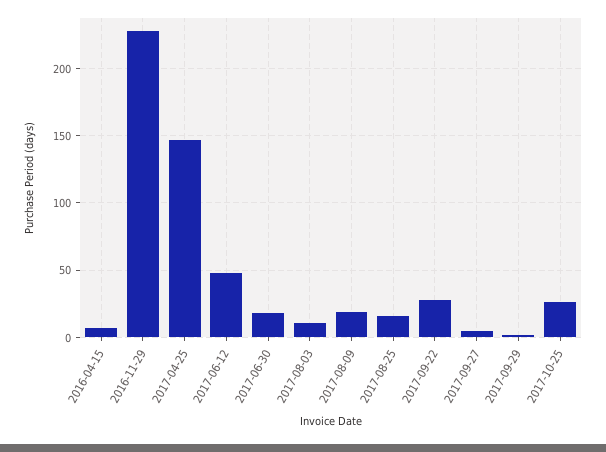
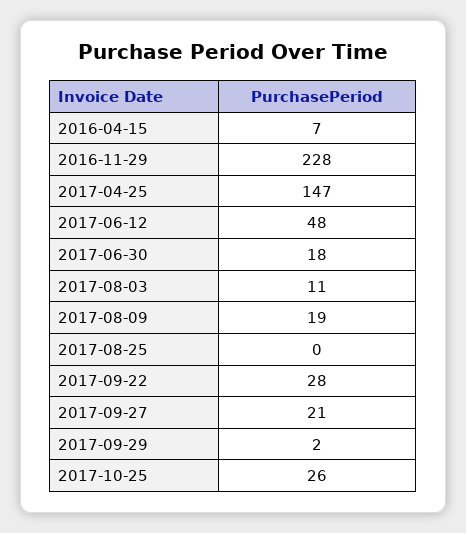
2017-08-25: 15 -> 0
2017-09-27: 5 -> 21

